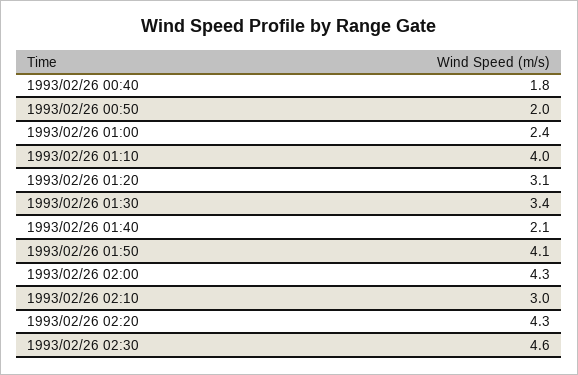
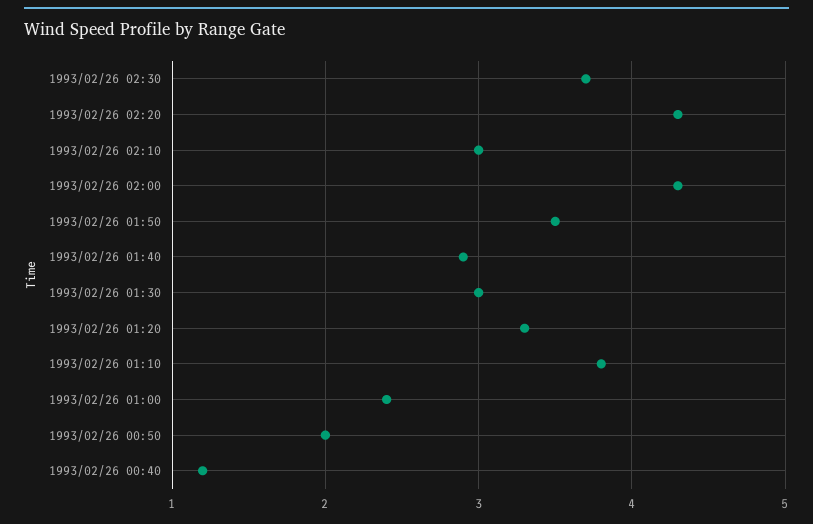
1993/02/26 00:40: 1.8 -> 1.2
1993/02/26 01:10: 4 -> 3.8
1993/02/26 01:20: 3.1 -> 3.3
1993/02/26 01:30: 3.4 -> 3
1993/02/26 01:40: 2.1 -> 2.9
1993/02/26 01:50: 4.1 -> 3.5
1993/02/26 02:30: 4.6 -> 3.7

